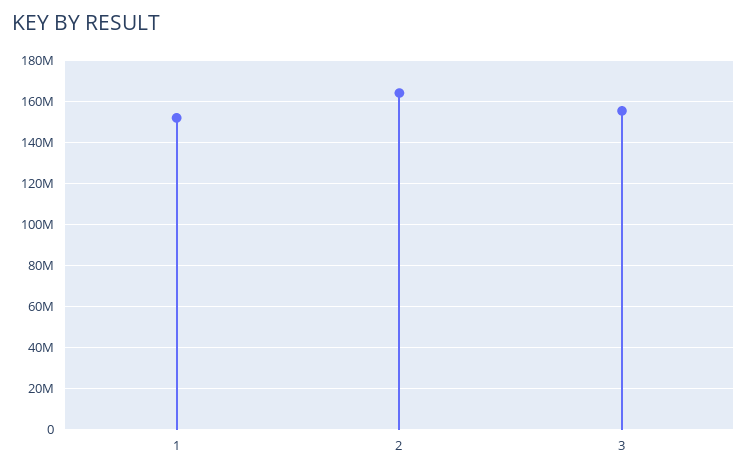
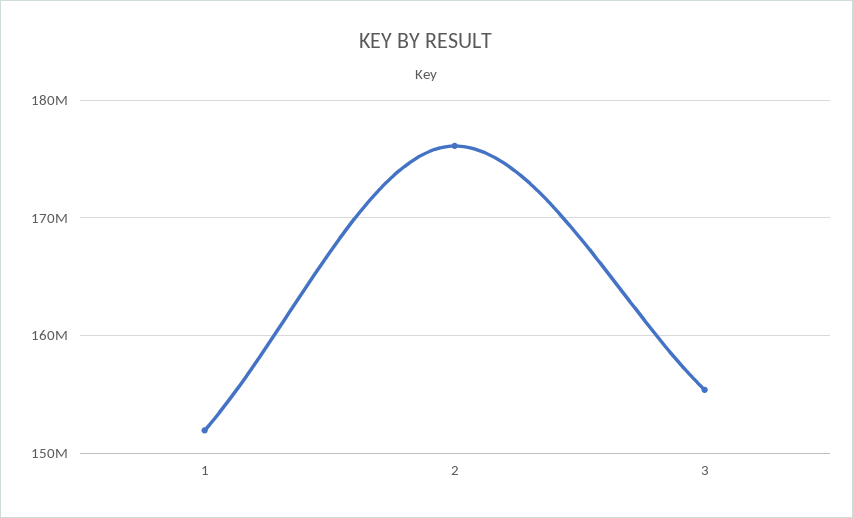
2: 165000000 -> 176000000

